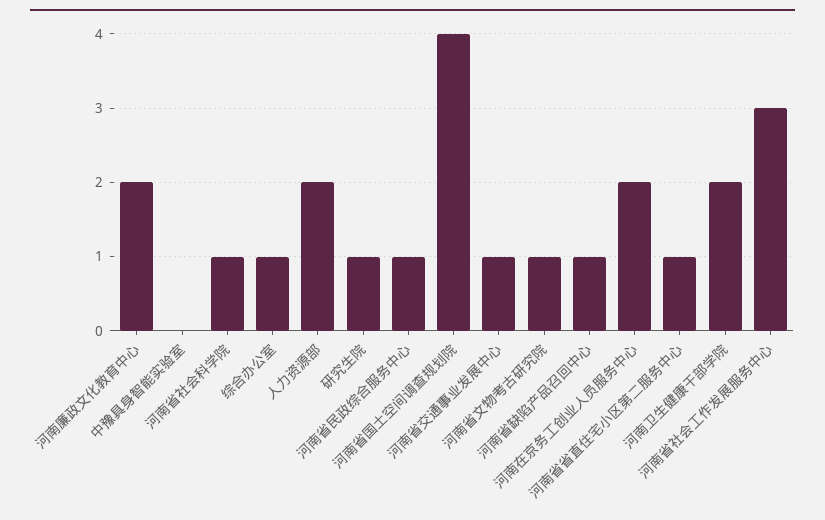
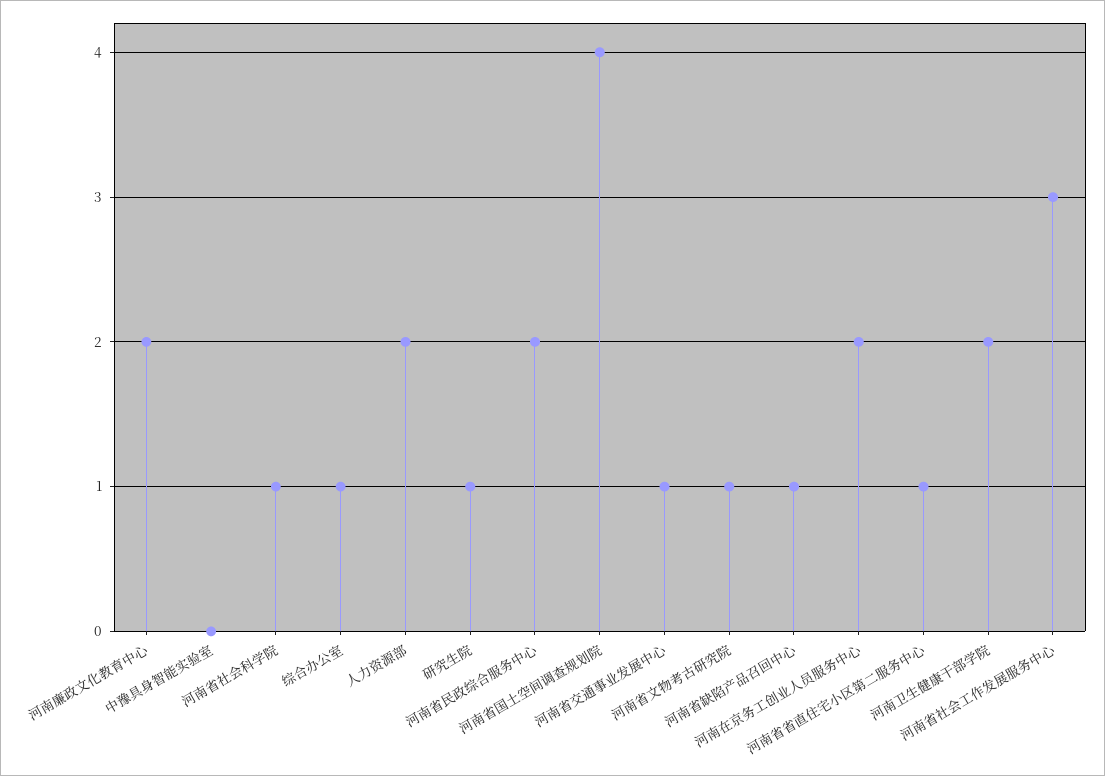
河南省民政综合服务中心: 1 -> 2

